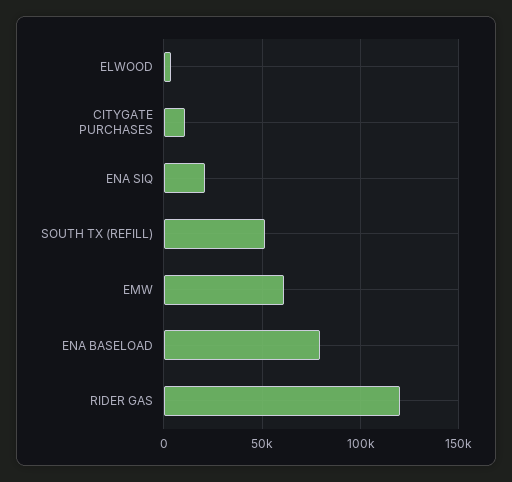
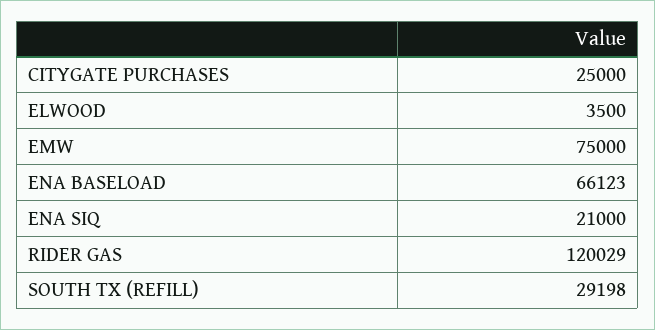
CITYGATE PURCHASES: 10000 -> 25000
SOUTH TX (REFILL): 50000 -> 29198
EMW: 60000 -> 75000
ENA BASELOAD: 80000 -> 66123

